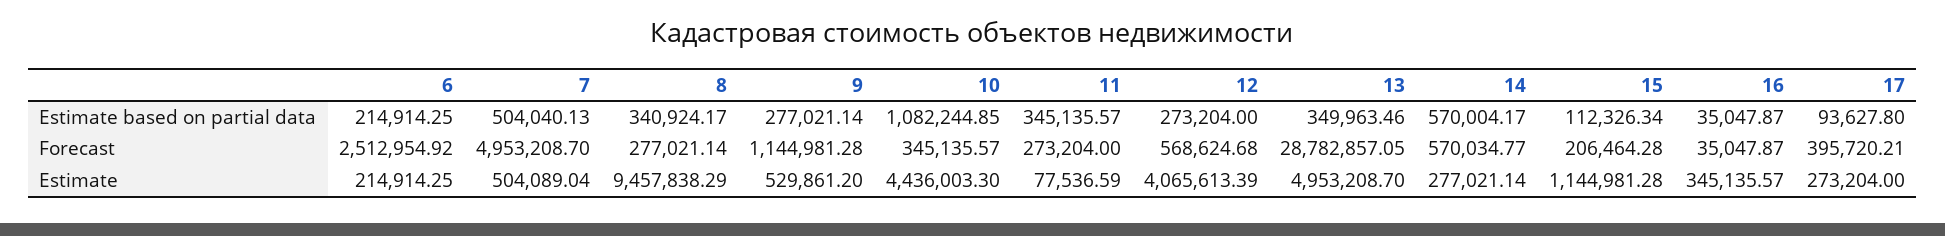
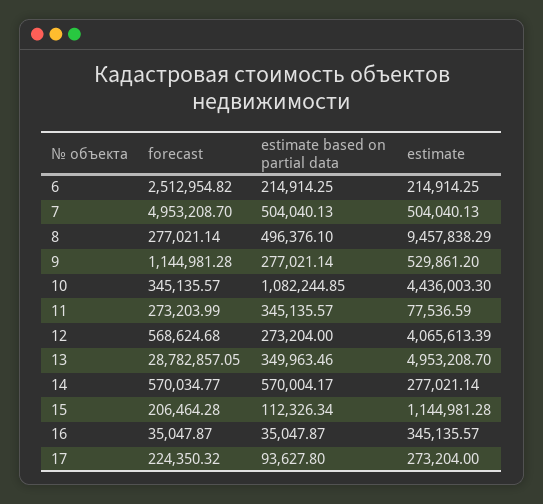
8, Estimate based on partial data: 340924.17 -> 496376.1
6, Forecast: 2512954.92 -> 2512954.82
11, Forecast: 273204 -> 273203.99
17, Forecast: 395720.21 -> 224350.32
7, Estimate: 504089.04 -> 504040.13

